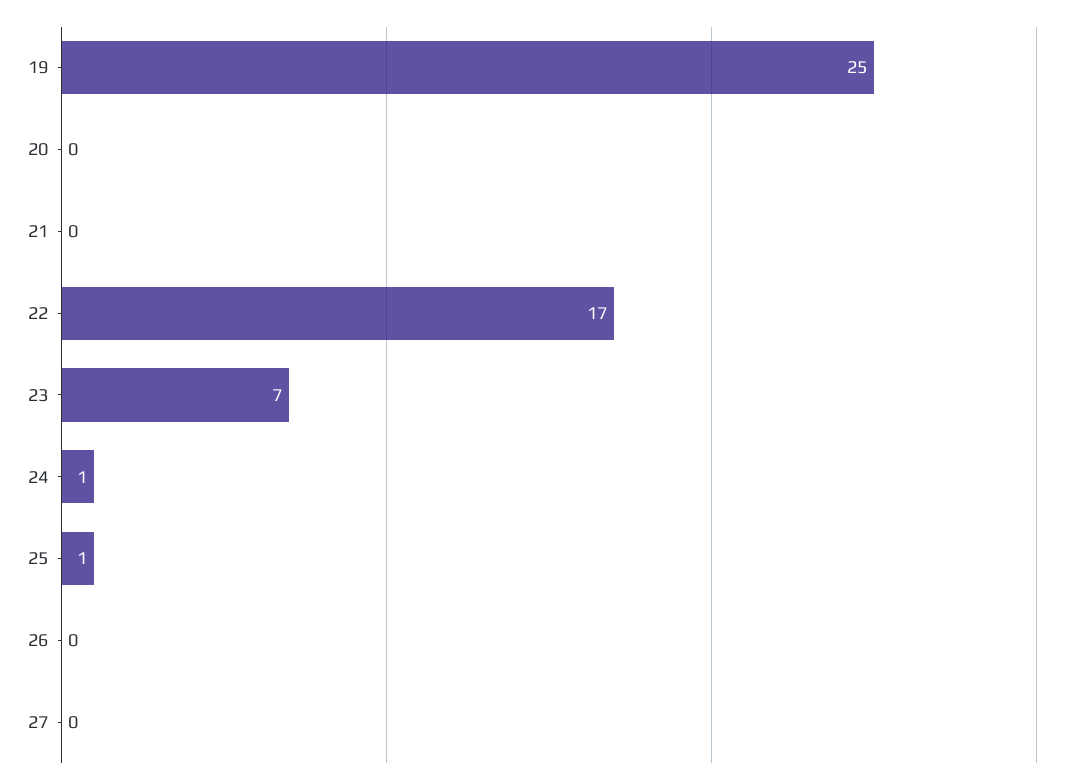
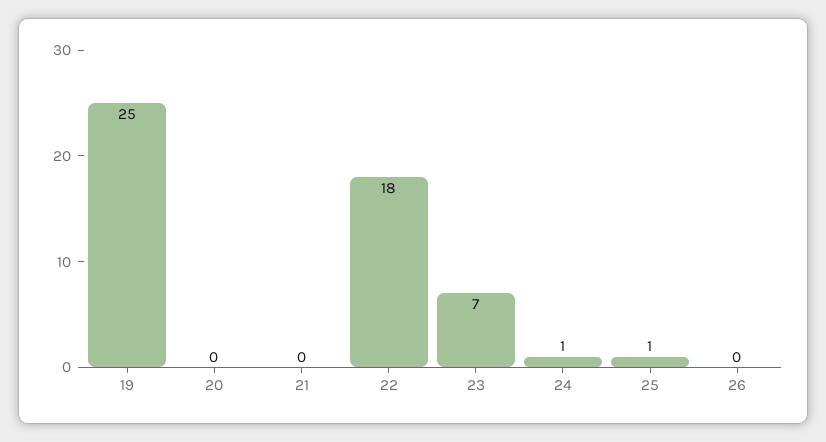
22: 17 -> 18
27: 0 -> none

